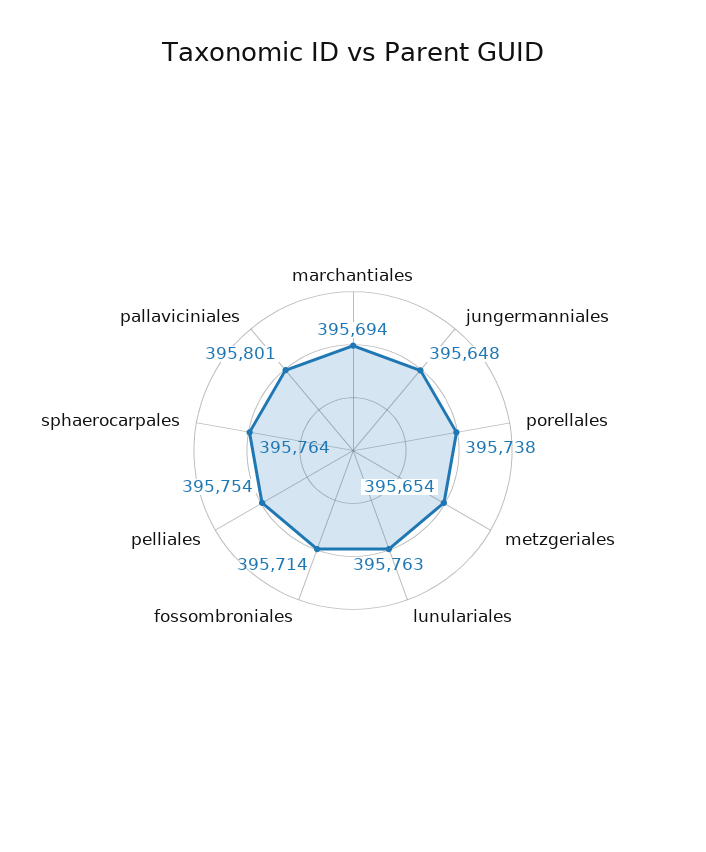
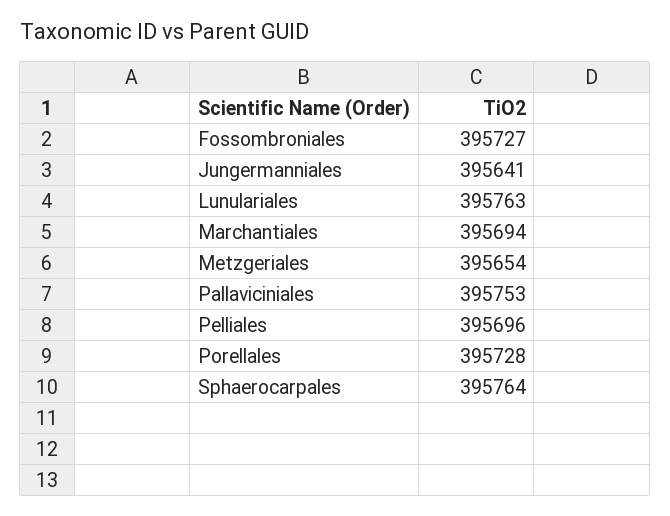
jungermanniales: 395648 -> 395641
porellales: 395738 -> 395728
fossombroniales: 395714 -> 395727
pelliales: 395754 -> 395696
pallaviciniales: 395801 -> 395753

